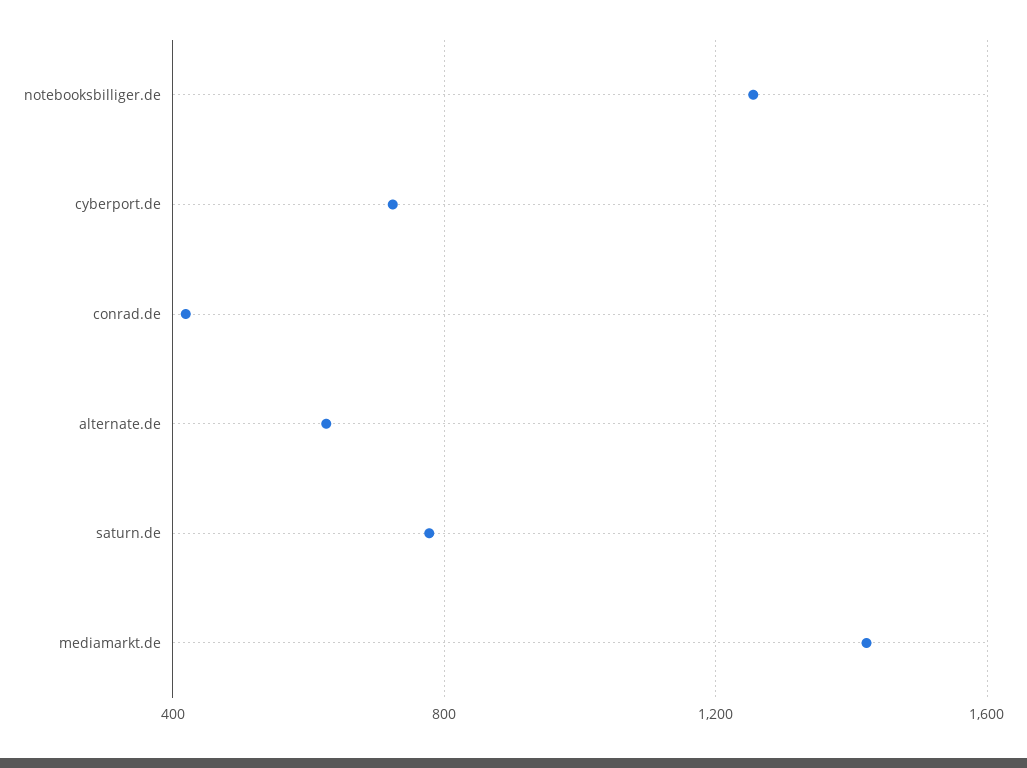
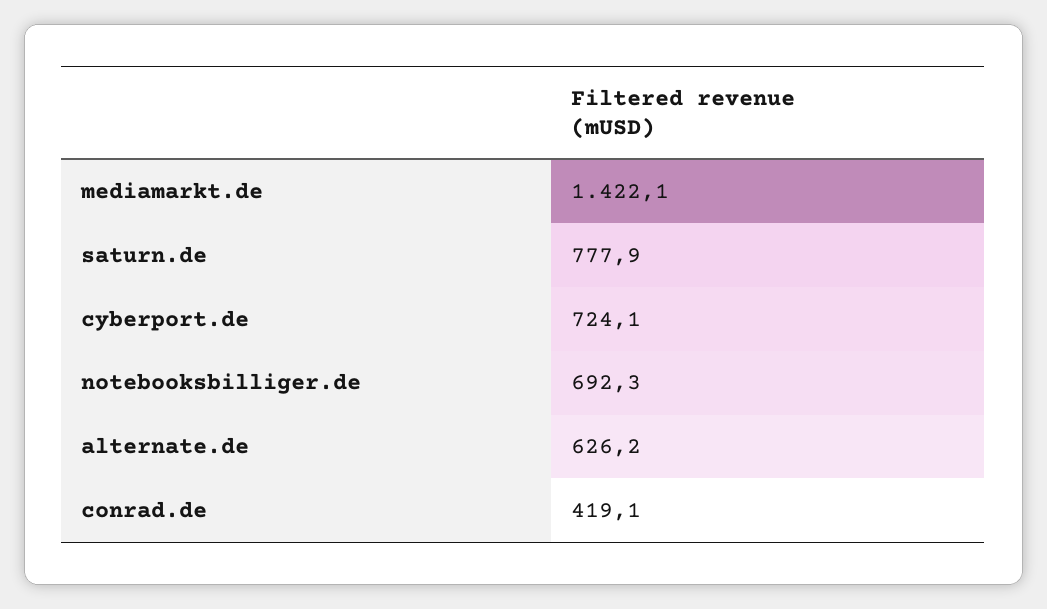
notebooksbilliger.de: 1250 -> 692.3

